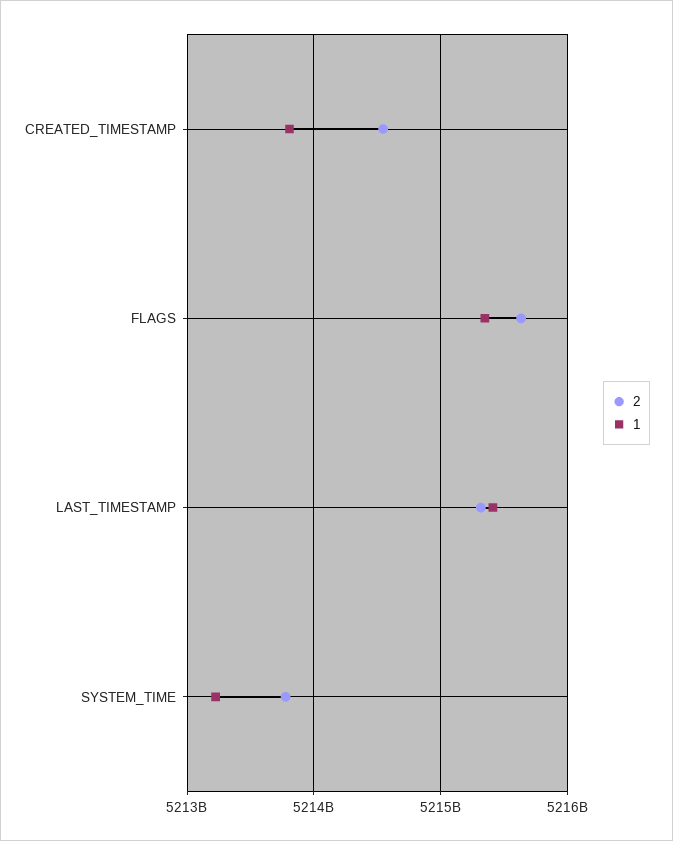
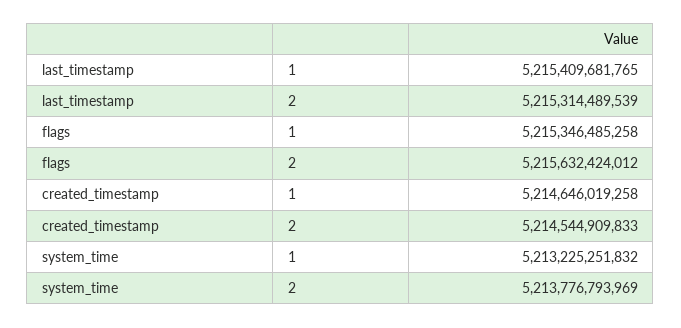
1, CREATED_TIMESTAMP: 5213800000000 -> 5214646019258

